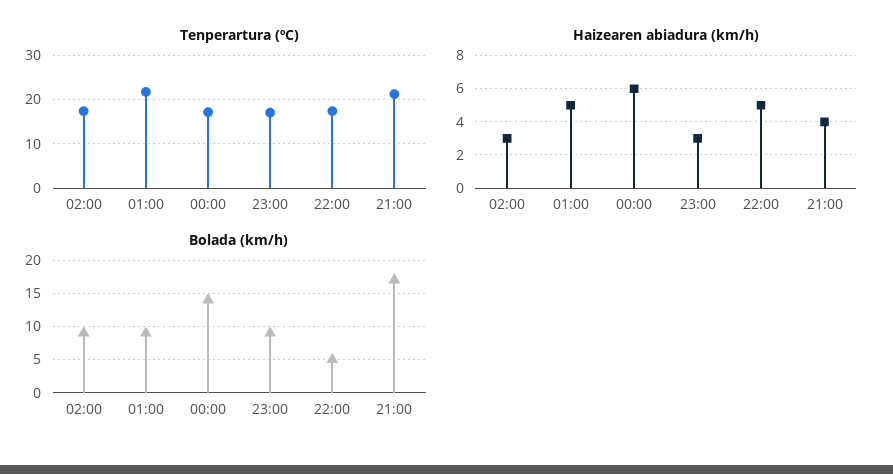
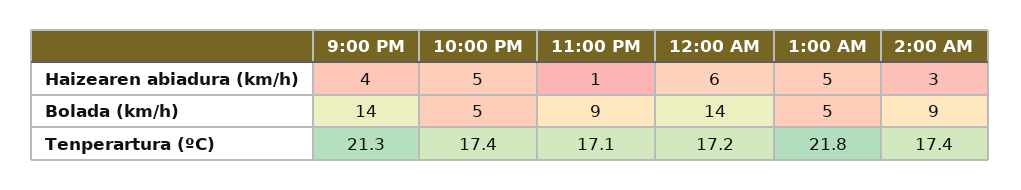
Haizearen abiadura (km/h), 23:00: 3 -> 1
Bolada (km/h), 01:00: 9 -> 5
Bolada (km/h), 21:00: 17 -> 14

